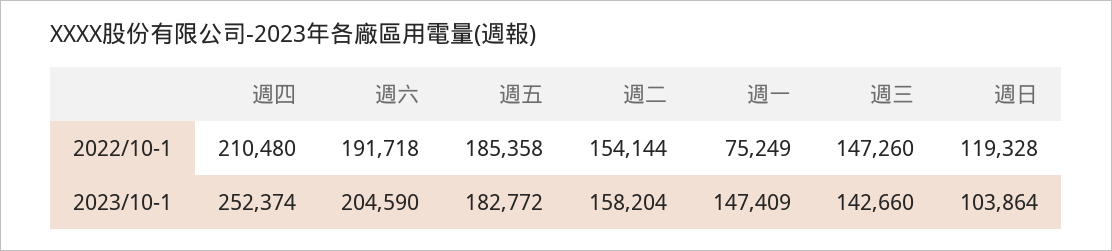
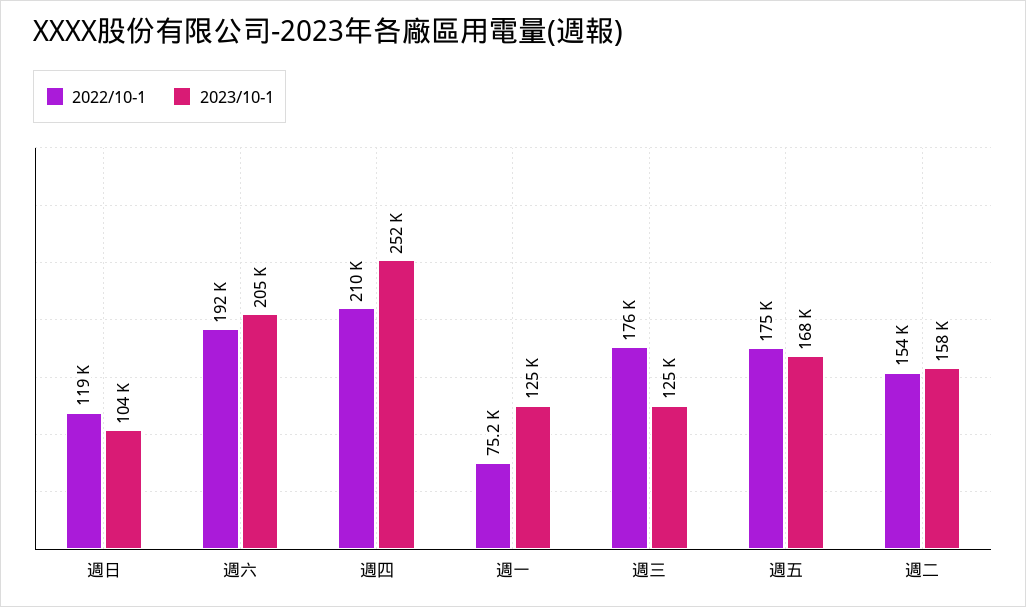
2022/10-1, 週五: 185358 -> 175000
2022/10-1, 週三: 147260 -> 176000
2023/10-1, 週五: 182772 -> 168000
2023/10-1, 週一: 147409 -> 125000
2023/10-1, 週三: 142660 -> 125000

